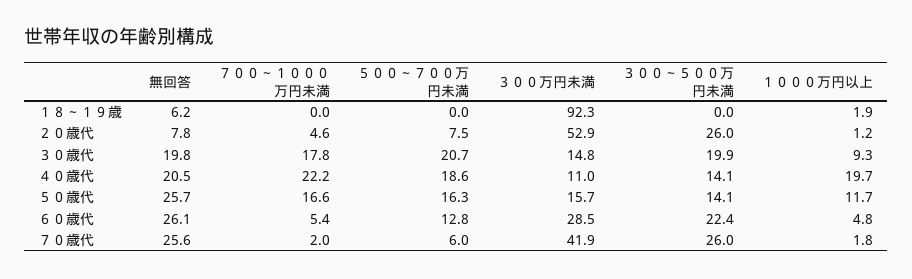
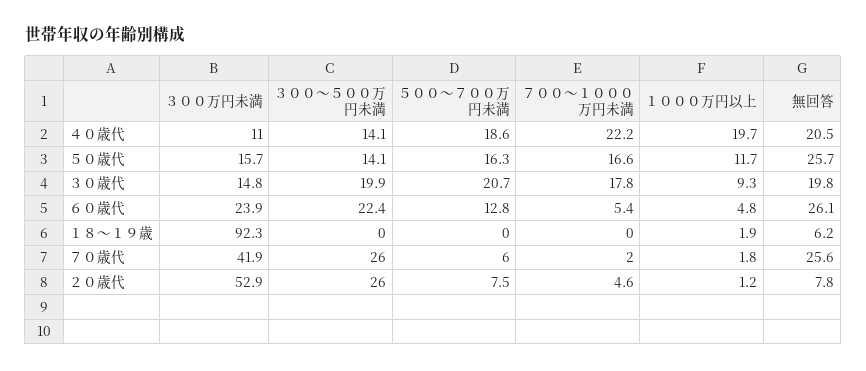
３００万円未満, ６０歳代: 28.5 -> 23.9

